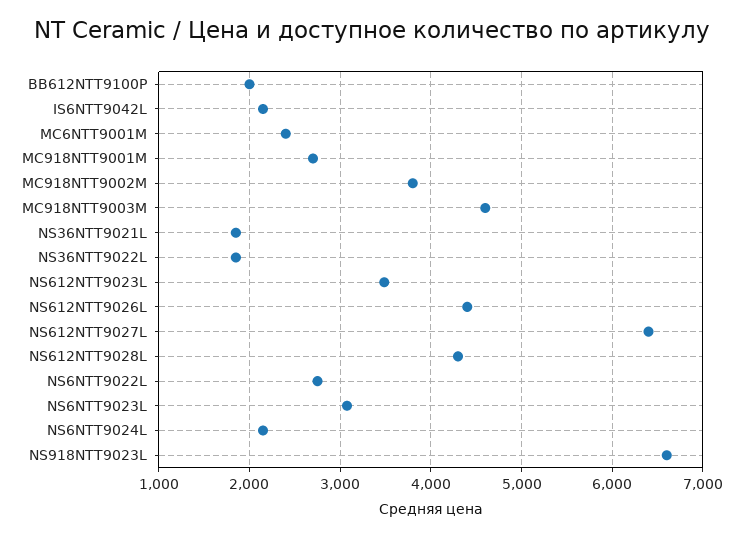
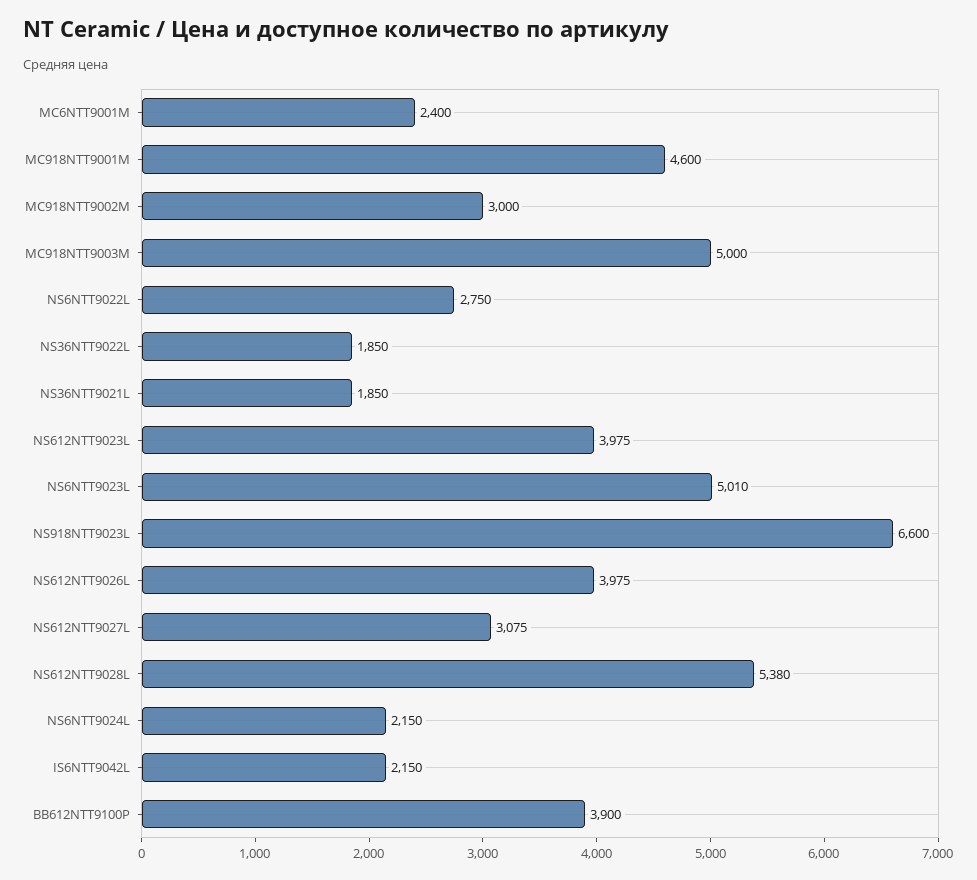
BB612NTT9100P: 2000 -> 3900
MC918NTT9001M: 2700 -> 4600
MC918NTT9002M: 3800 -> 3000
MC918NTT9003M: 4600 -> 5000
NS612NTT9023L: 3500 -> 3975
NS612NTT9026L: 4400 -> 3975
NS612NTT9027L: 6400 -> 3075
NS612NTT9028L: 4300 -> 5380
NS6NTT9023L: 3100 -> 5010

